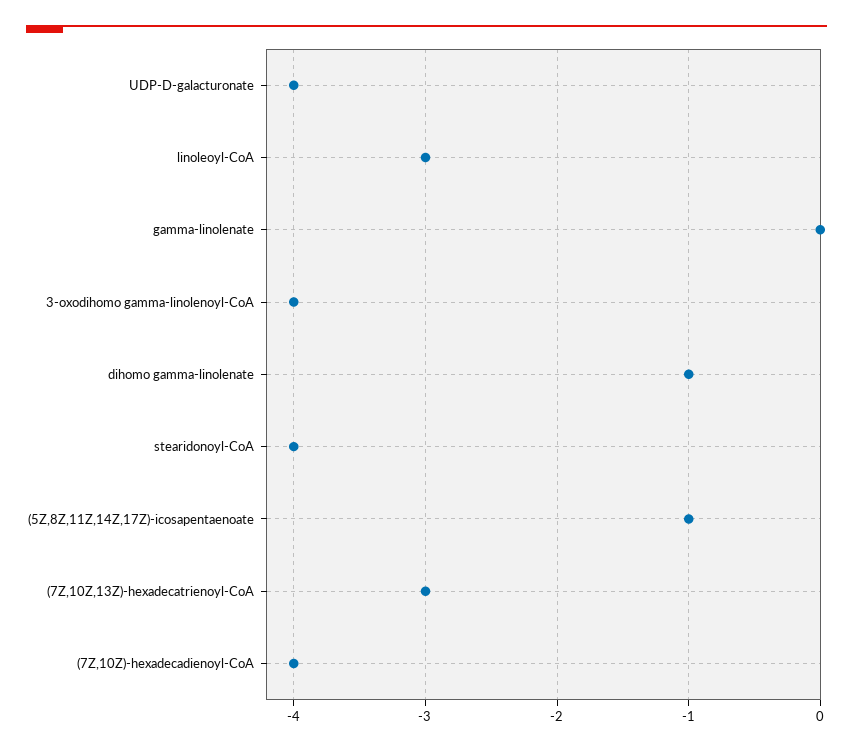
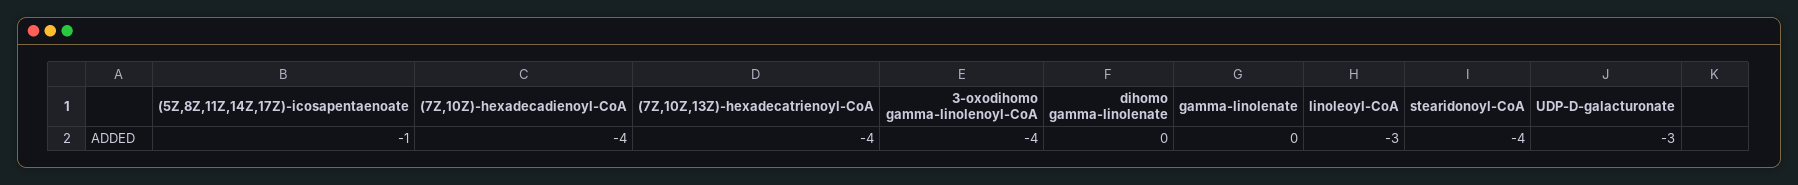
UDP-D-galacturonate: -4 -> -3
dihomo gamma-linolenate: -1 -> 0
(7Z,10Z,13Z)-hexadecatrienoyl-CoA: -3 -> -4

